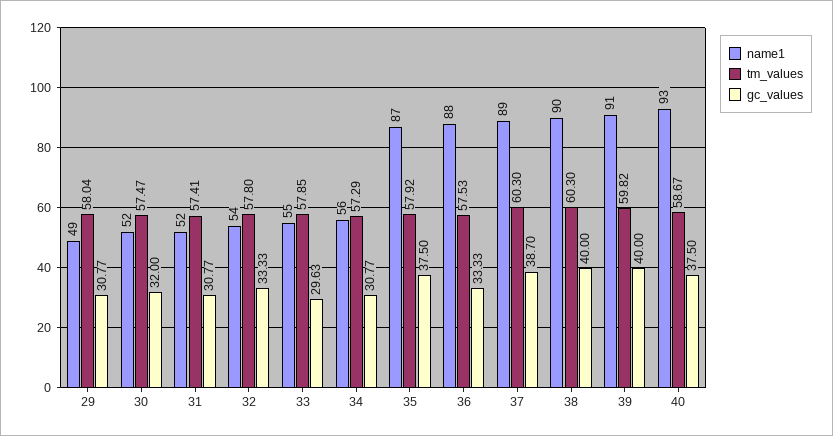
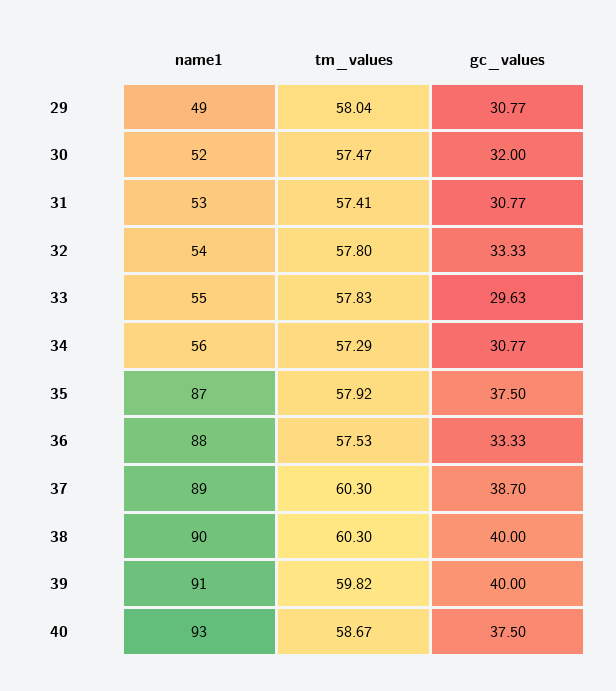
name1, 31: 52 -> 53
tm_values, 33: 57.85 -> 57.83

